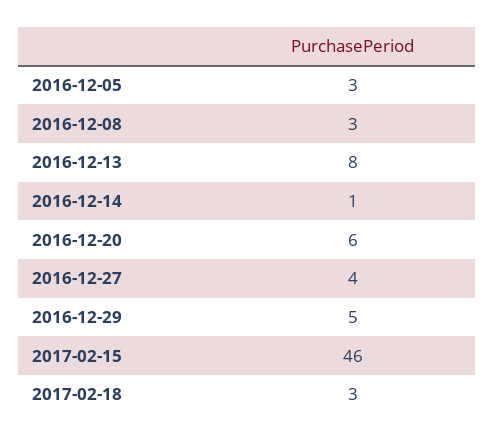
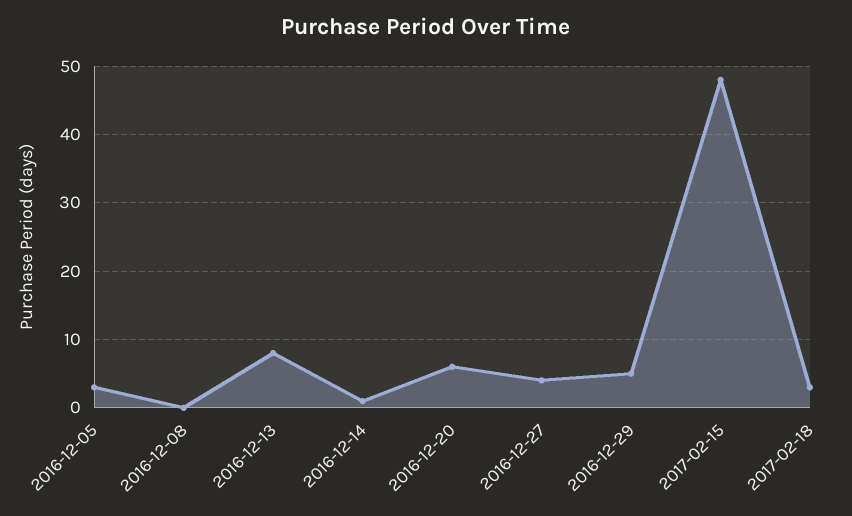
2016-12-08: 3 -> 0
2017-02-15: 46 -> 48

